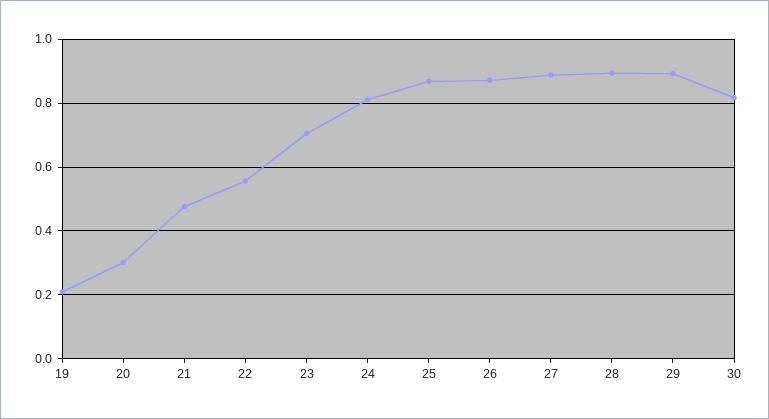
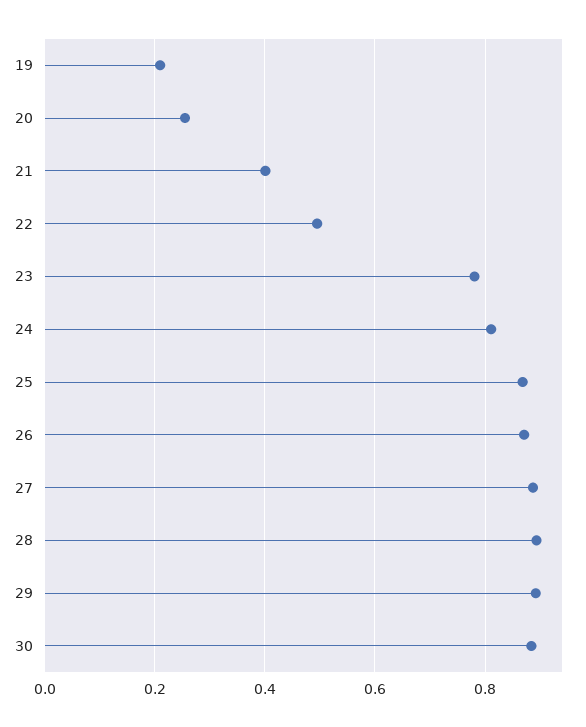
20: 0.3 -> 0.26
21: 0.48 -> 0.4
22: 0.56 -> 0.5
23: 0.7 -> 0.78
30: 0.82 -> 0.88

